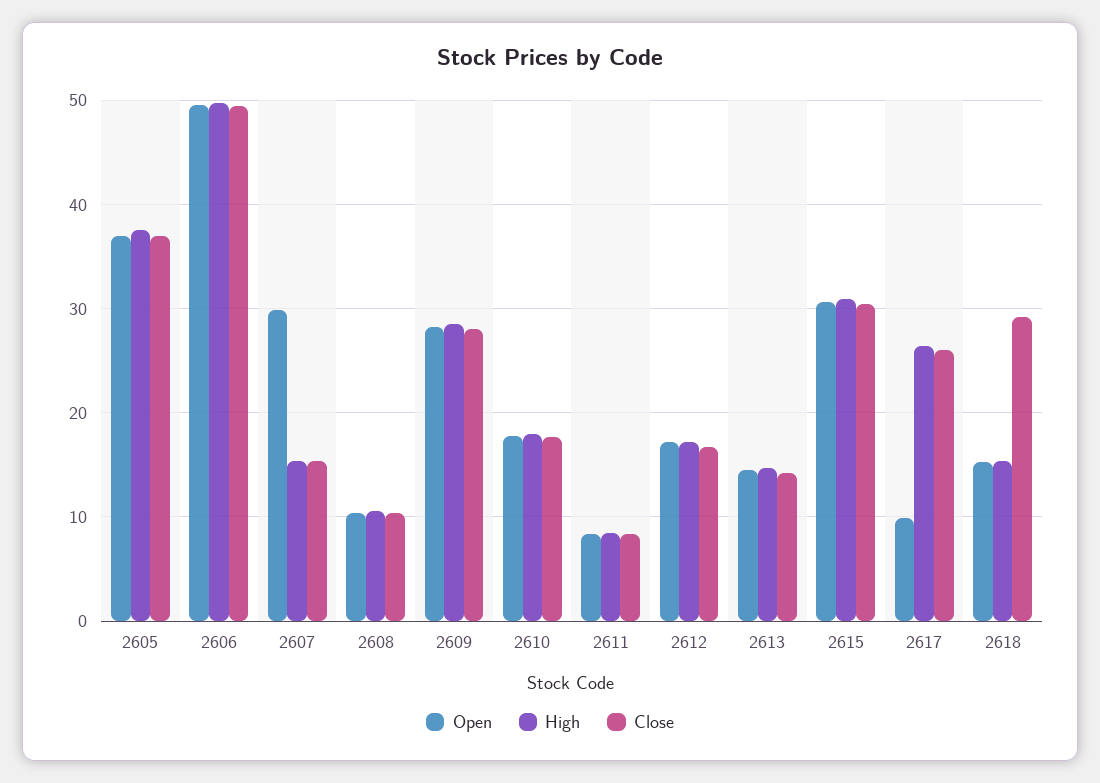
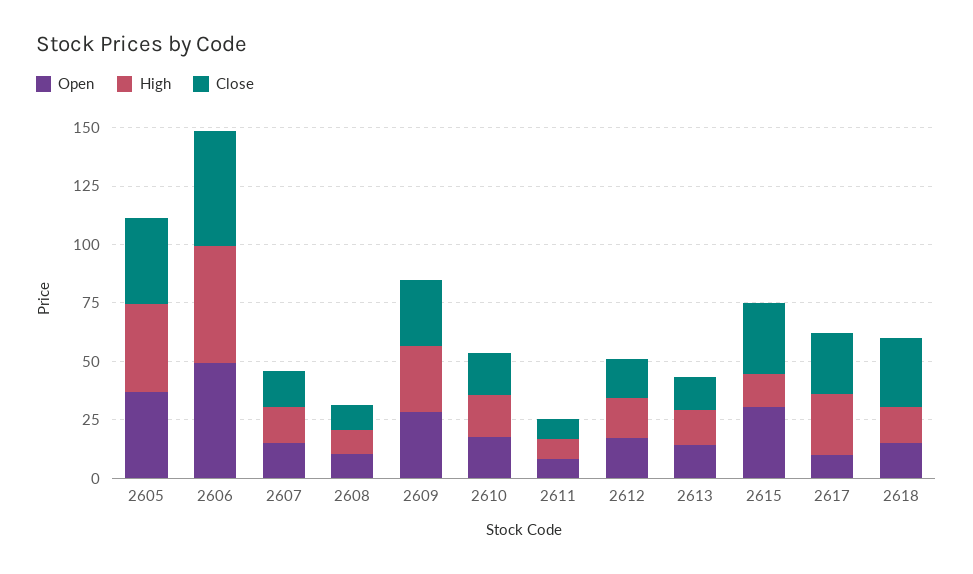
Open, 2607: 30 -> 15
High, 2615: 31 -> 15

